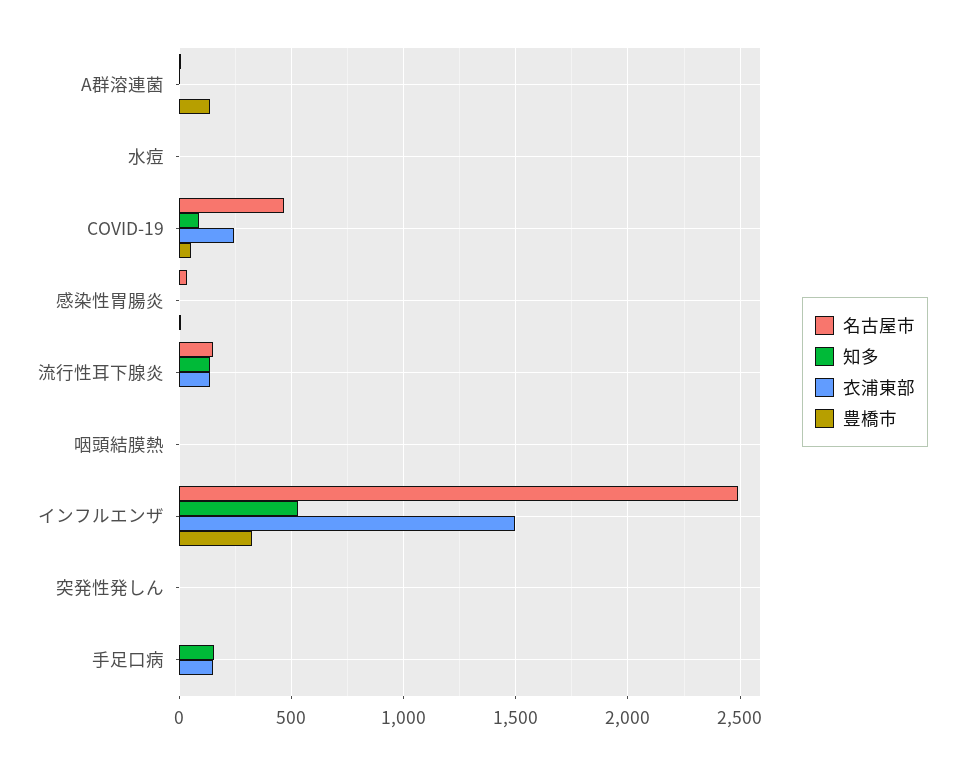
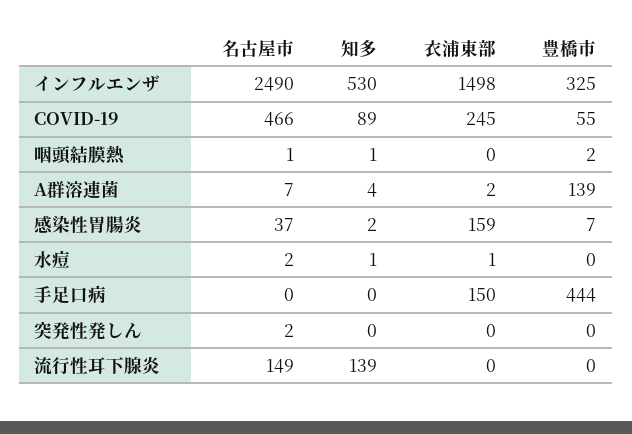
衣浦東部, 感染性胃腸炎: 0 -> 159
衣浦東部, 流行性耳下腺炎: 150 -> 0
知多, 手足口病: 150 -> 0
豊橋市, 手足口病: 0 -> 444

